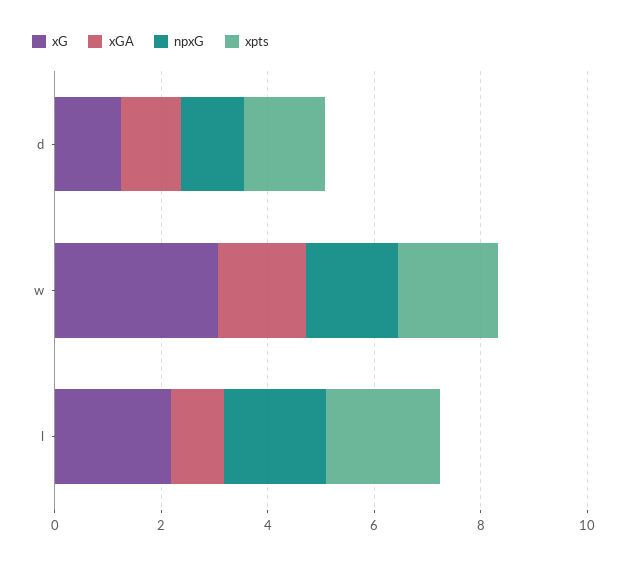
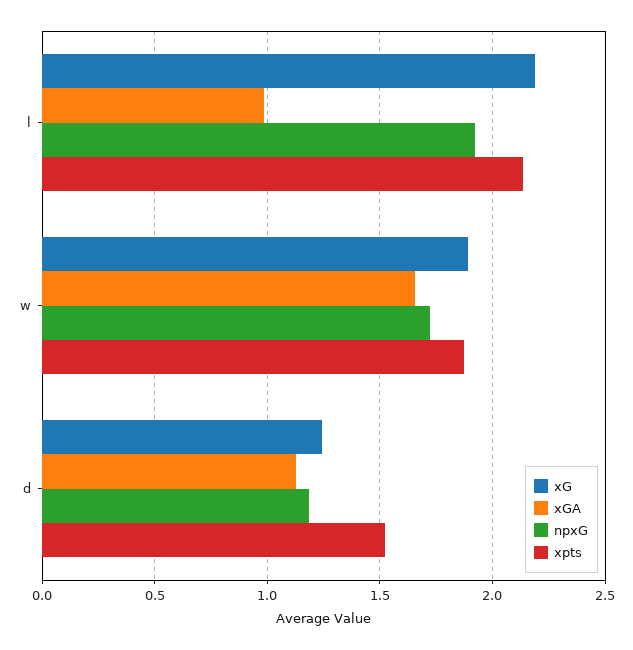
xG, w: 3 -> 1.9

